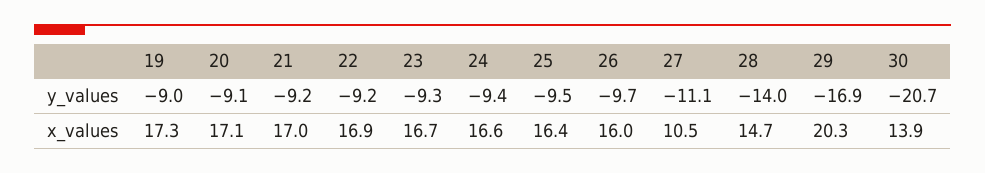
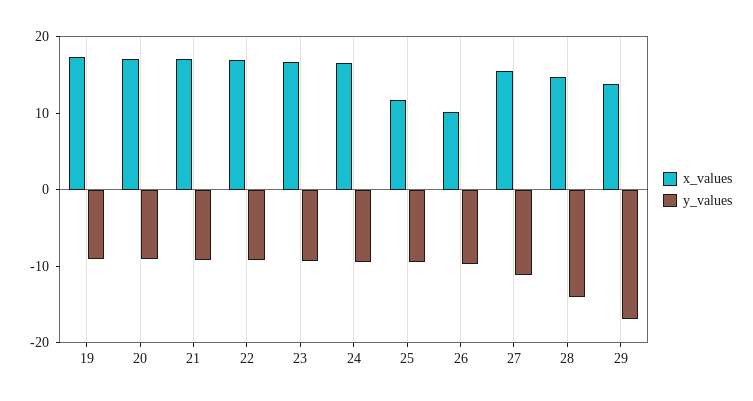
y_values, 30: -20.7 -> none
x_values, 25: 16.4 -> 12
x_values, 26: 16 -> 10
x_values, 27: 10.5 -> 16
x_values, 29: 20.3 -> 14
x_values, 30: 13.9 -> none

